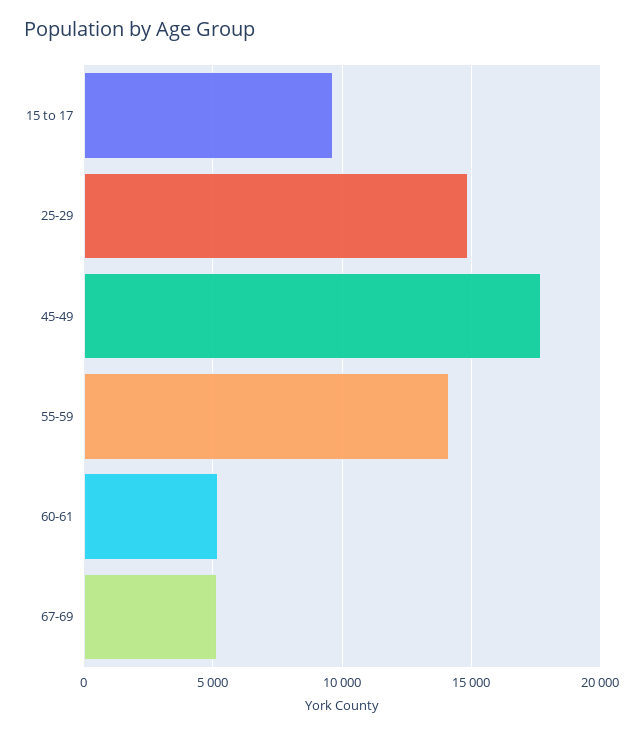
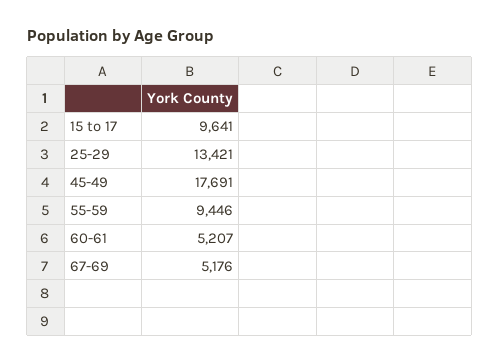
25-29: 15000 -> 13421
55-59: 14000 -> 9446

